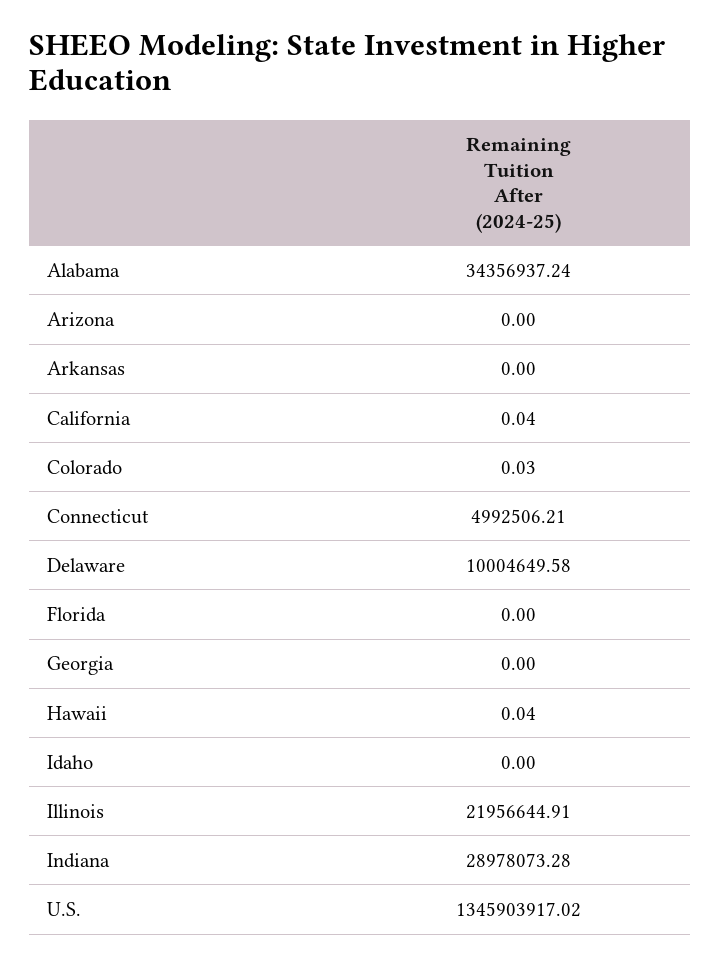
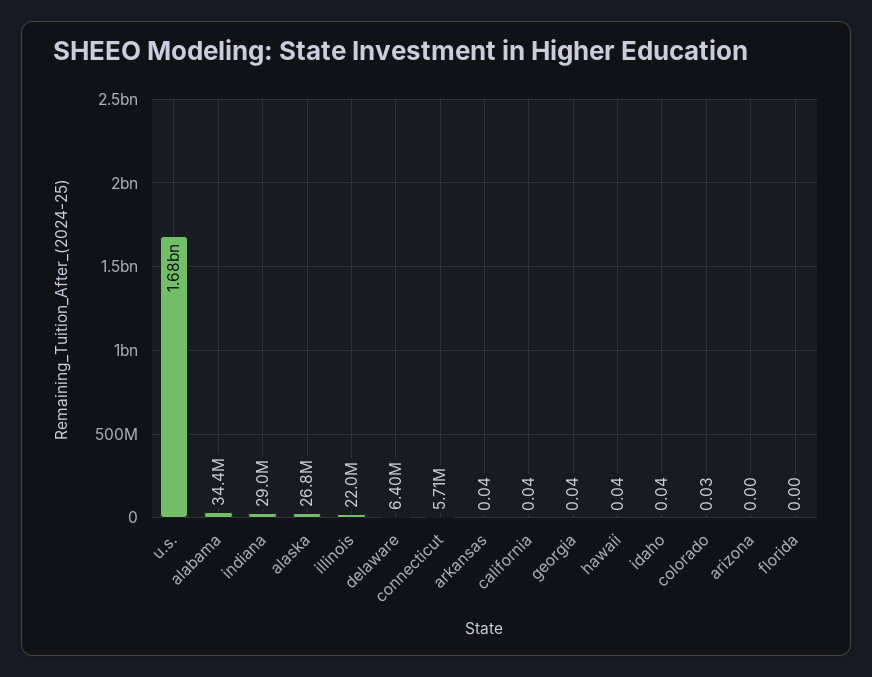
Arkansas: 0 -> 0.04
Connecticut: 4992506.21 -> 5710000
Delaware: 10004649.58 -> 6400000
Georgia: 0 -> 0.04
Idaho: 0 -> 0.04
U.S.: 1345903917.02 -> 1680000000
alaska: none -> 26800000

